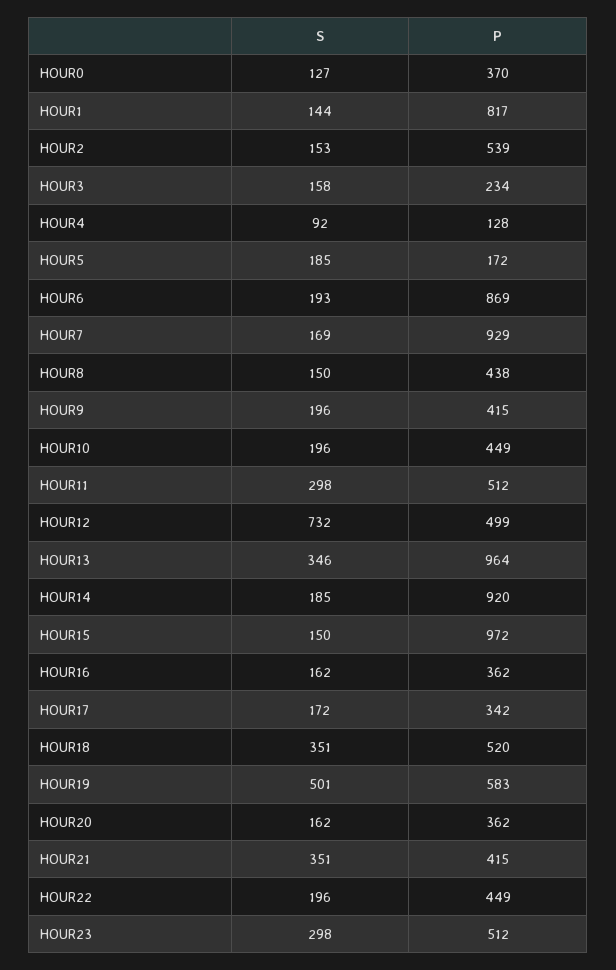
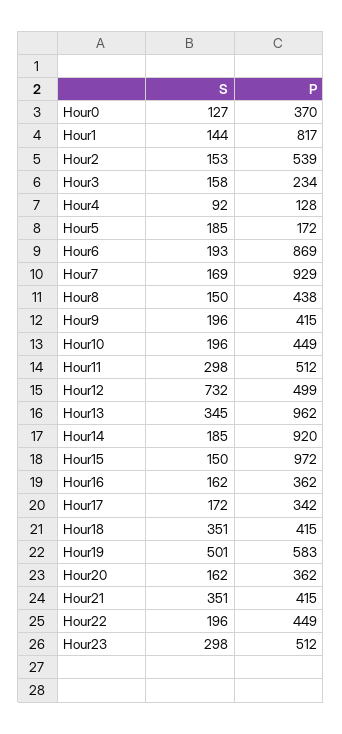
S, HOUR13: 346 -> 345
P, HOUR13: 964 -> 962
P, HOUR18: 520 -> 415

